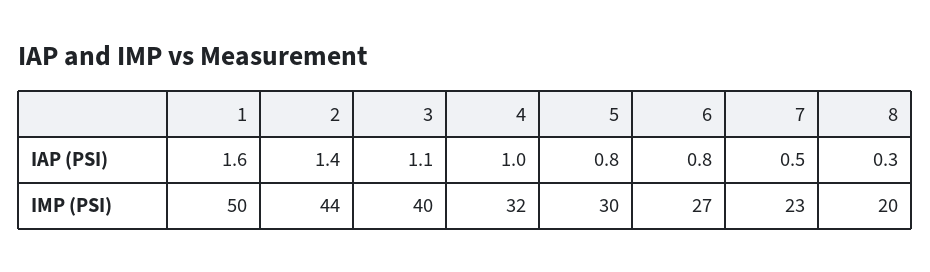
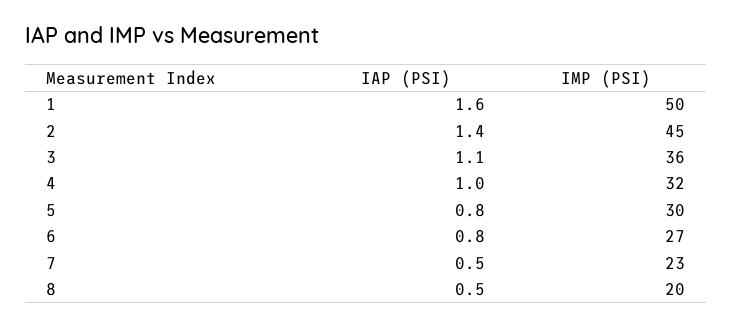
8, IAP (PSI): 0.3 -> 0.5
2, IMP (PSI): 44 -> 45
3, IMP (PSI): 40 -> 36

